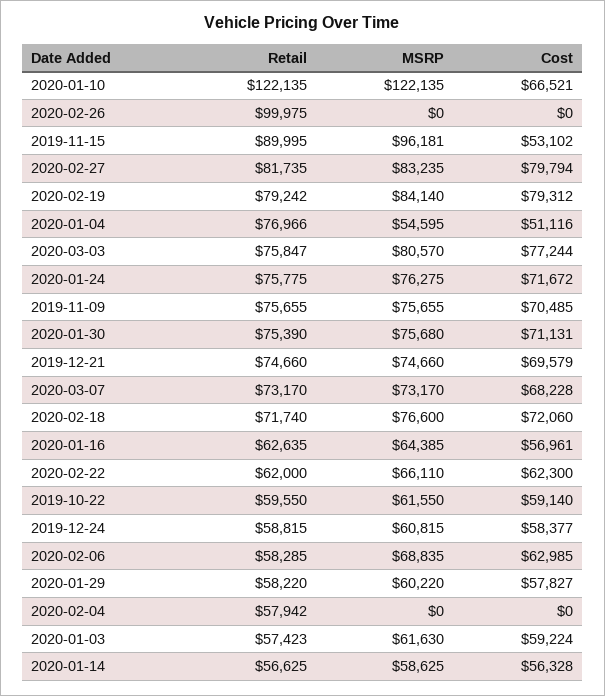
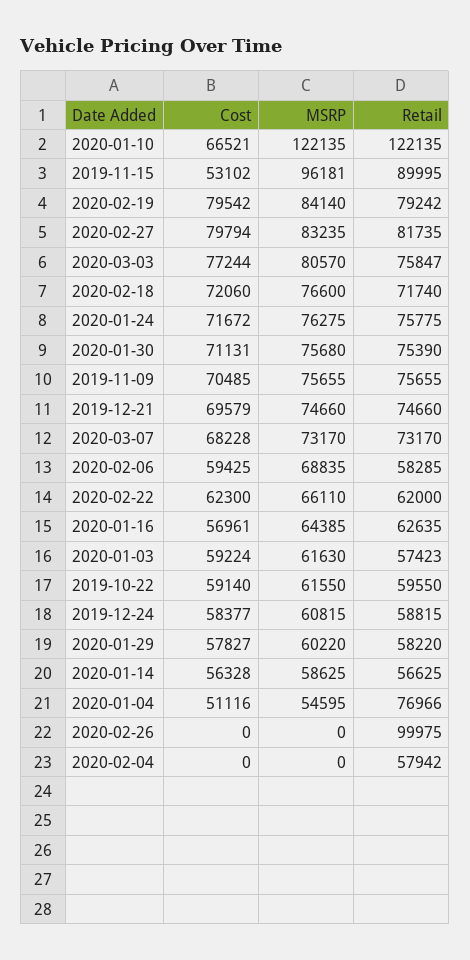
Cost, 2020-02-19: 79312 -> 79542
Cost, 2020-02-06: 62985 -> 59425

